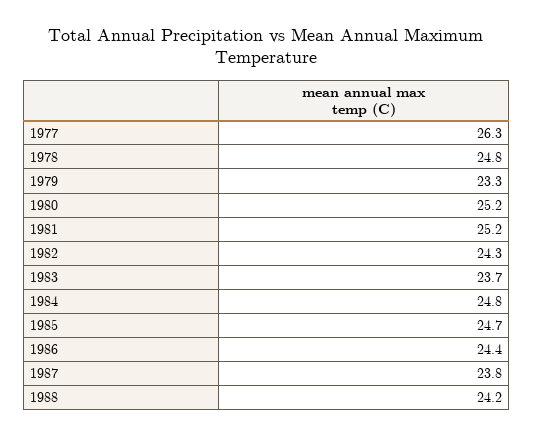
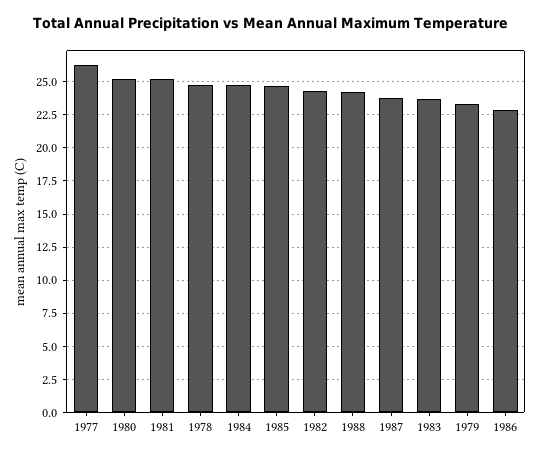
1986: 24.4 -> 23

